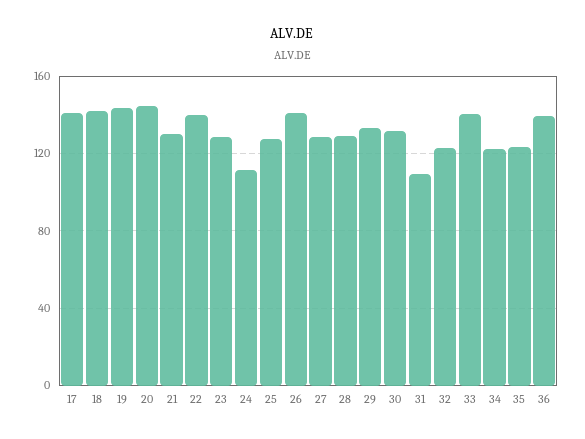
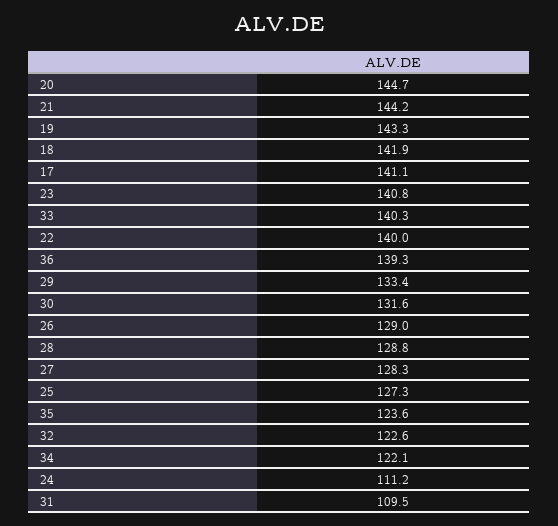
21: 130 -> 144.2
23: 130 -> 140.8
26: 140 -> 129

